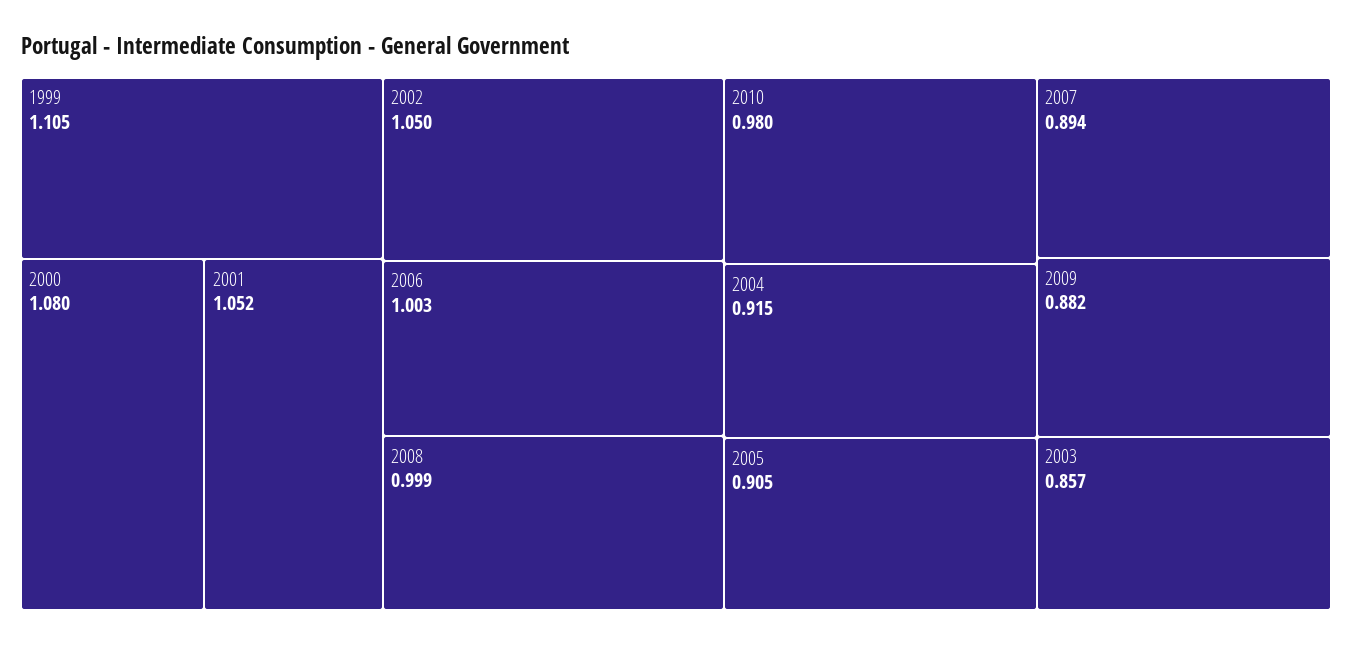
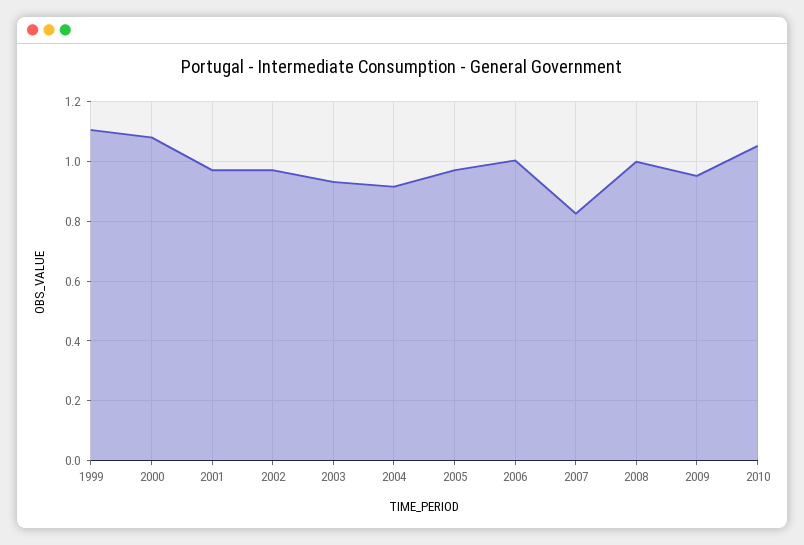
2001: 1.052 -> 0.975
2002: 1.05 -> 0.975
2010: 0.98 -> 1.05
2005: 0.905 -> 0.975
2007: 0.894 -> 0.825
2009: 0.882 -> 0.95
2003: 0.857 -> 0.925

